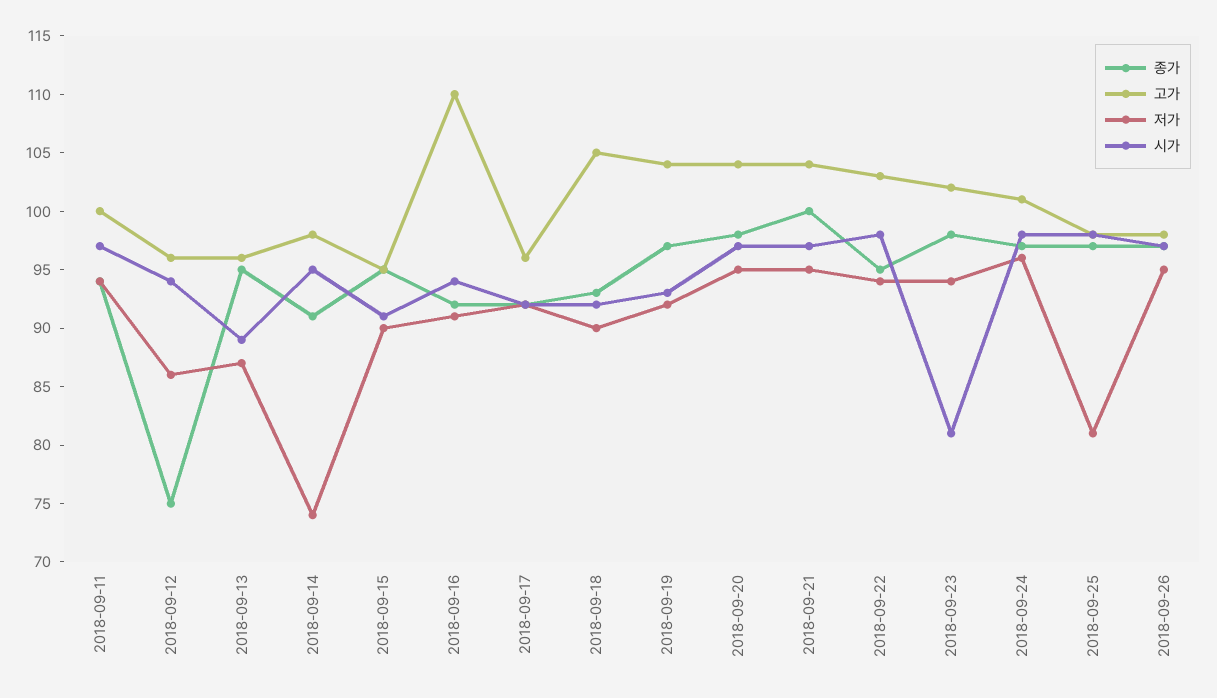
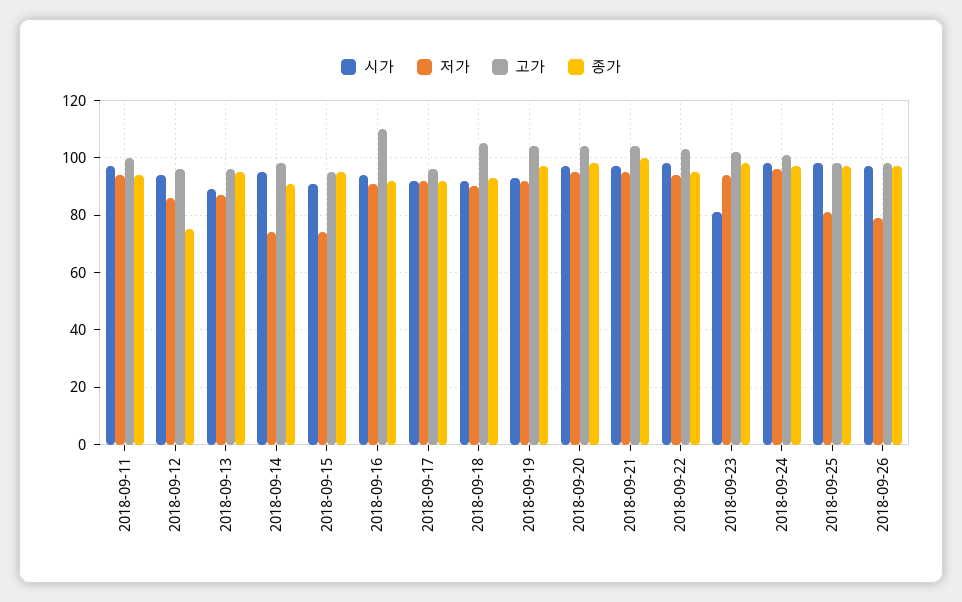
저가, 2018-09-15: 90 -> 75
저가, 2018-09-26: 95 -> 80

